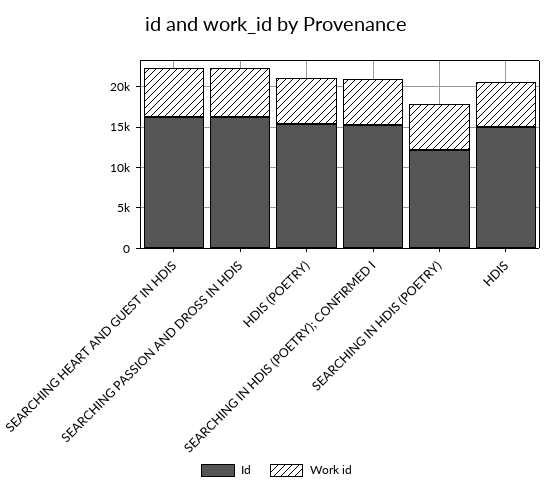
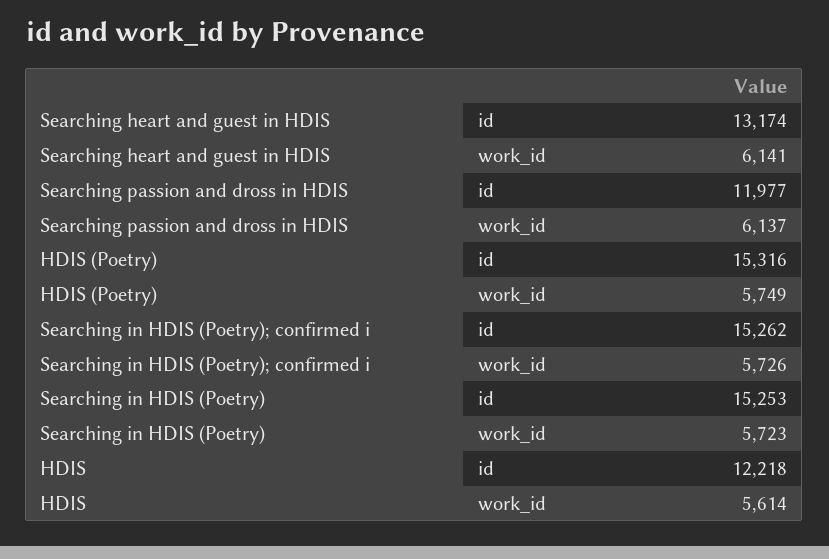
Id, SEARCHING HEART AND GUEST IN HDIS: 16000 -> 13174
Id, SEARCHING PASSION AND DROSS IN HDIS: 16000 -> 11977
Id, SEARCHING IN HDIS (POETRY): 12000 -> 15253
Id, HDIS: 15000 -> 12218

